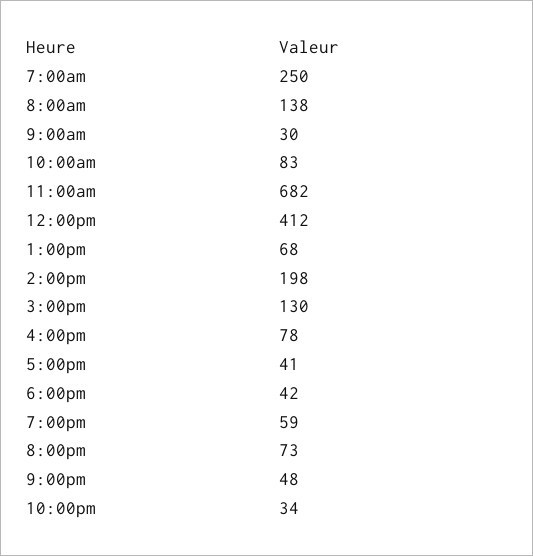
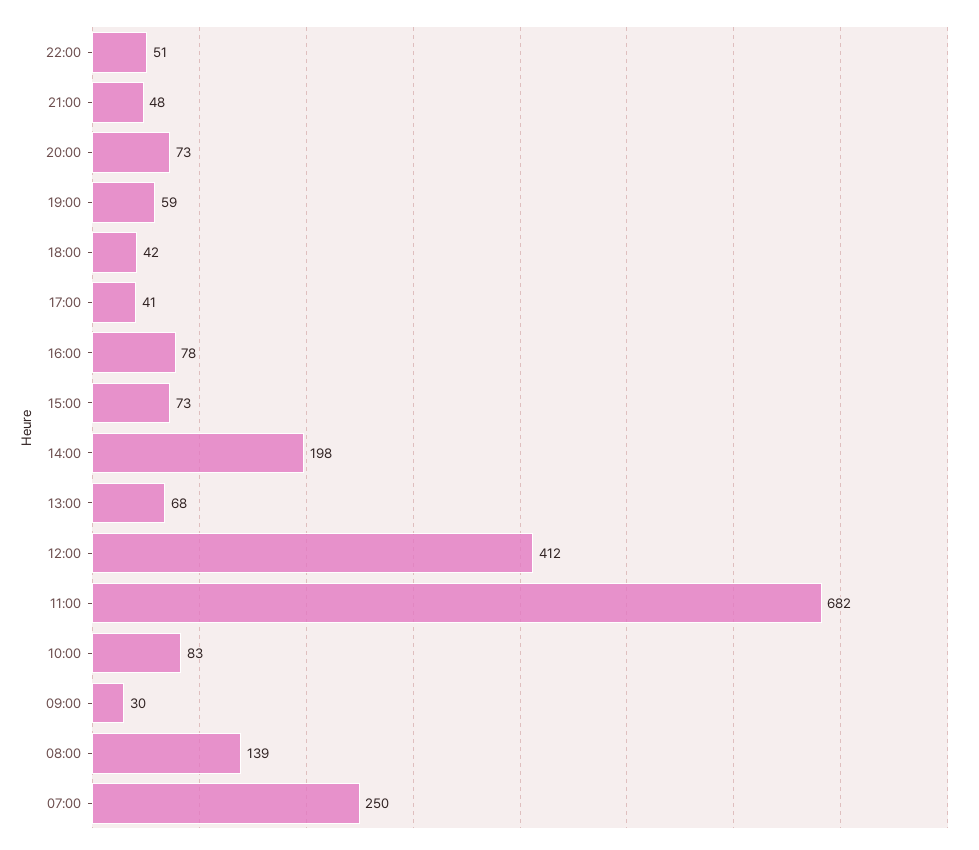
8:00am: 138 -> 139
3:00pm: 130 -> 73
10:00pm: 34 -> 51

